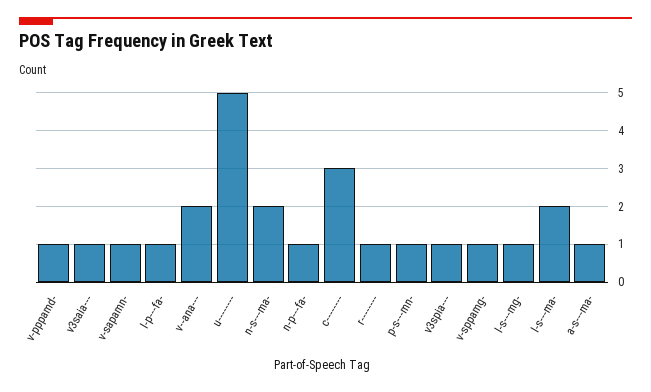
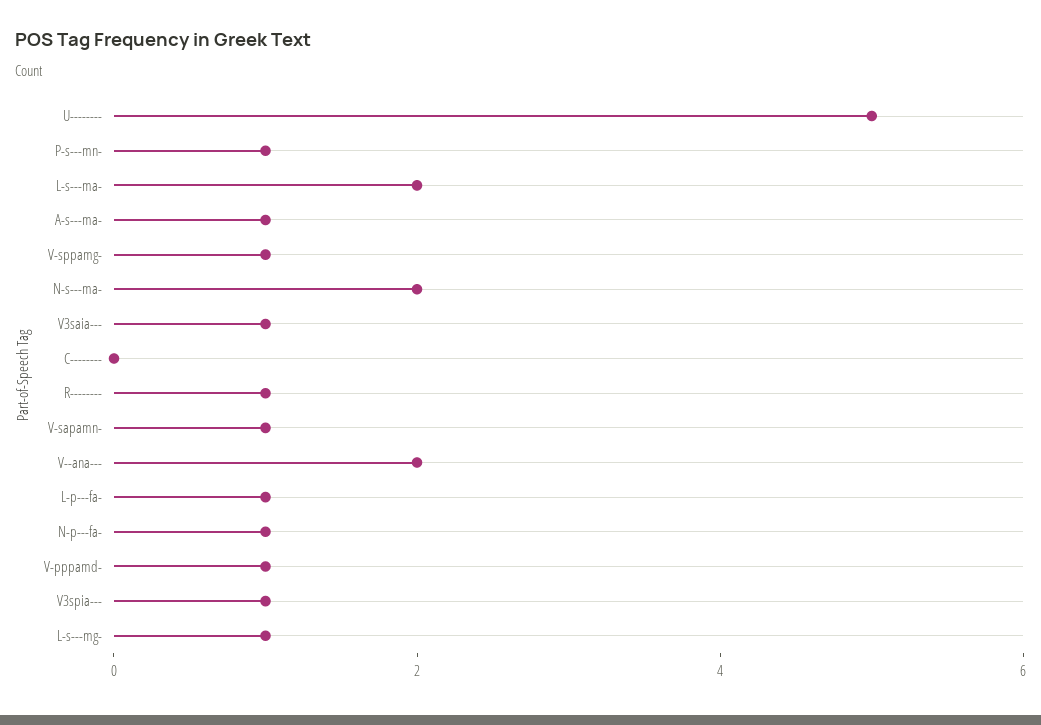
c--------: 3 -> 0

